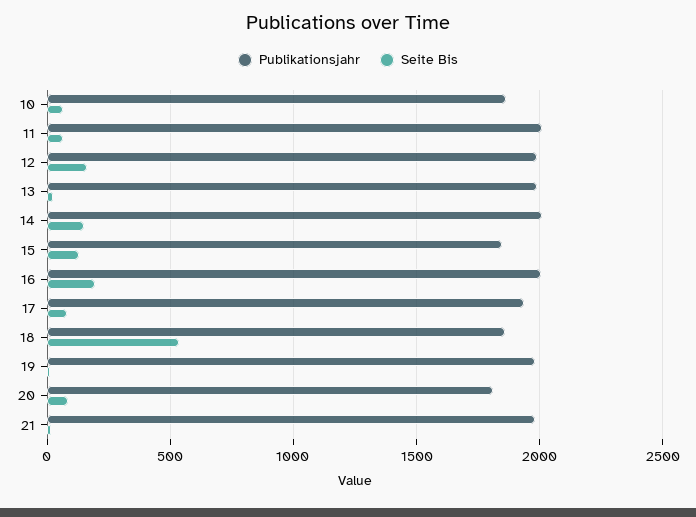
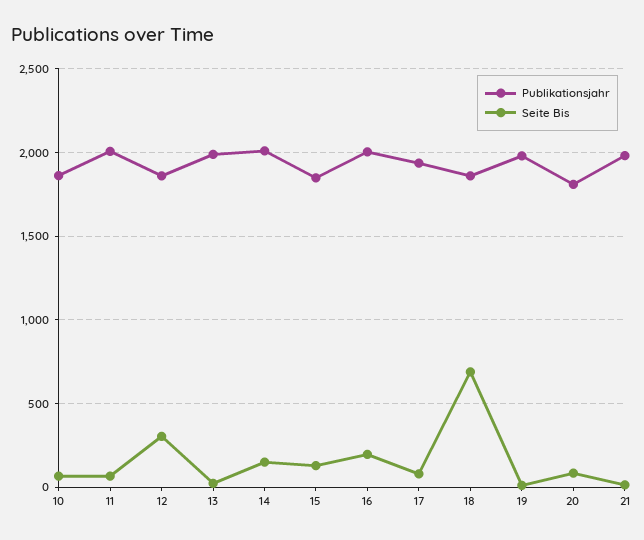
Publikationsjahr, 12: 2000 -> 1850
Seite Bis, 12: 150 -> 300
Seite Bis, 18: 550 -> 700

